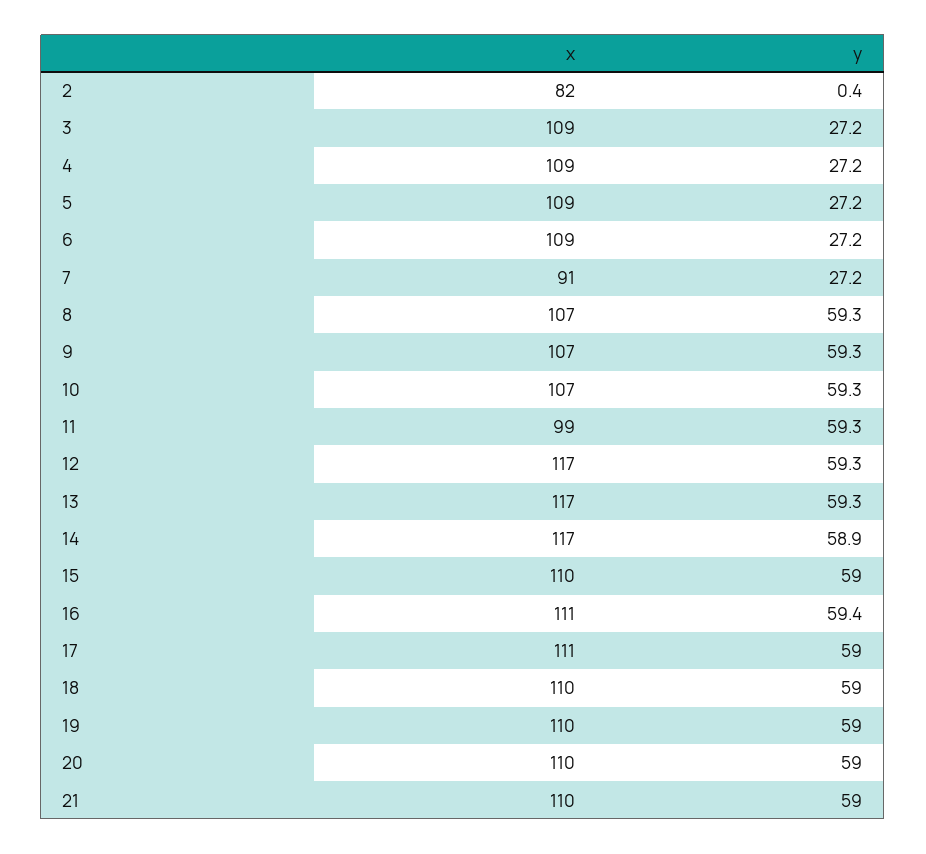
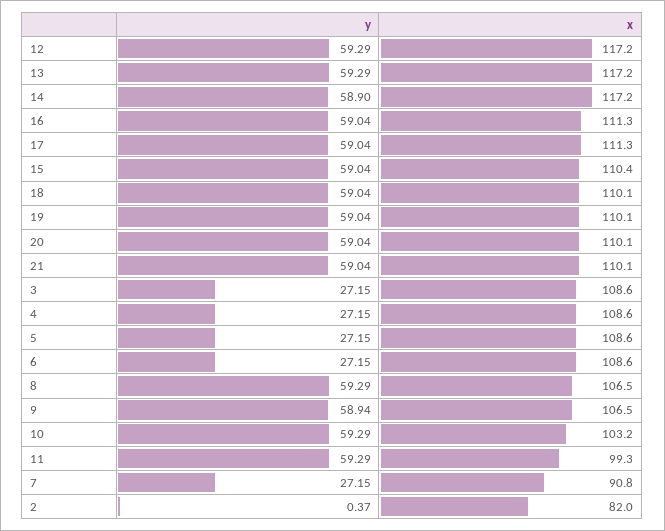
y, 9: 59.3 -> 58.94
x, 10: 107 -> 103.2
y, 16: 59.4 -> 59.04

